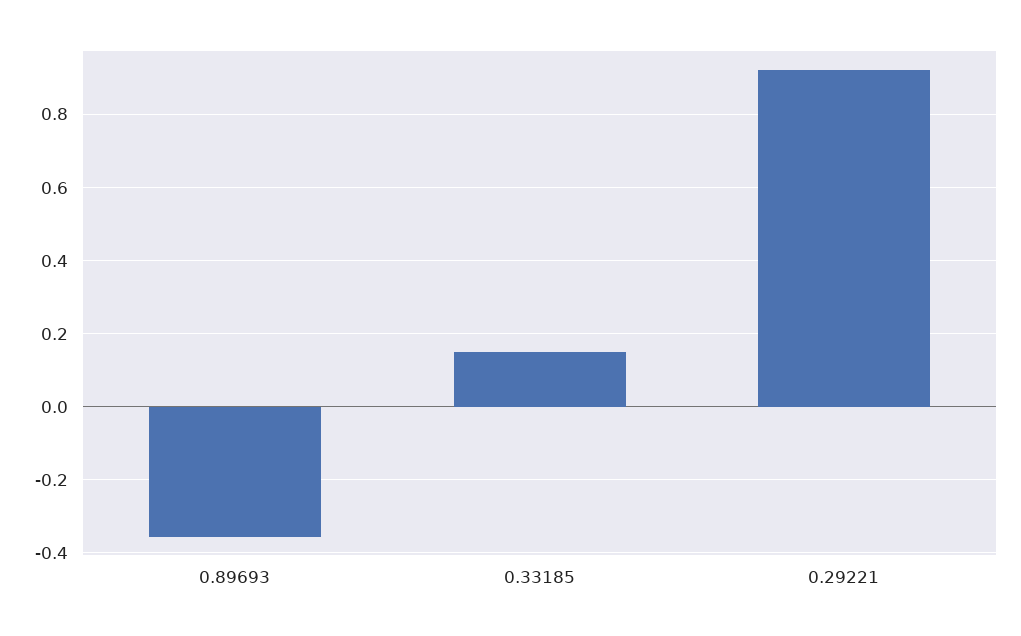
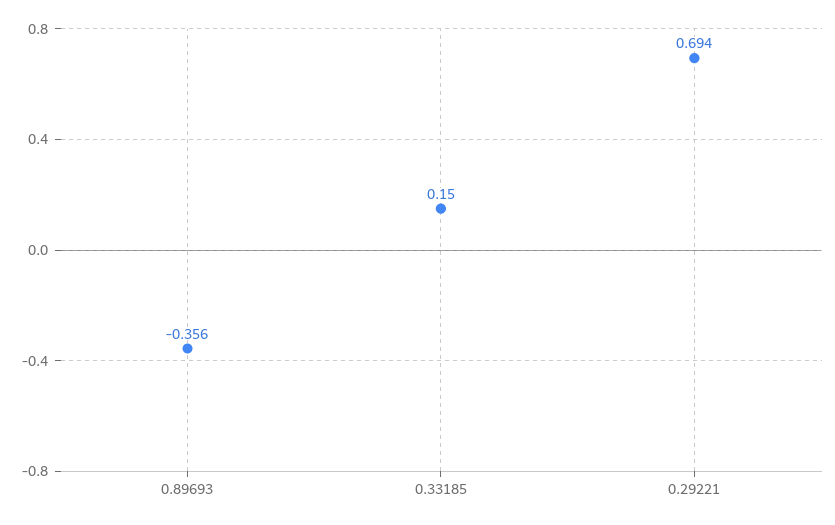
0.29221: 0.92 -> 0.694

